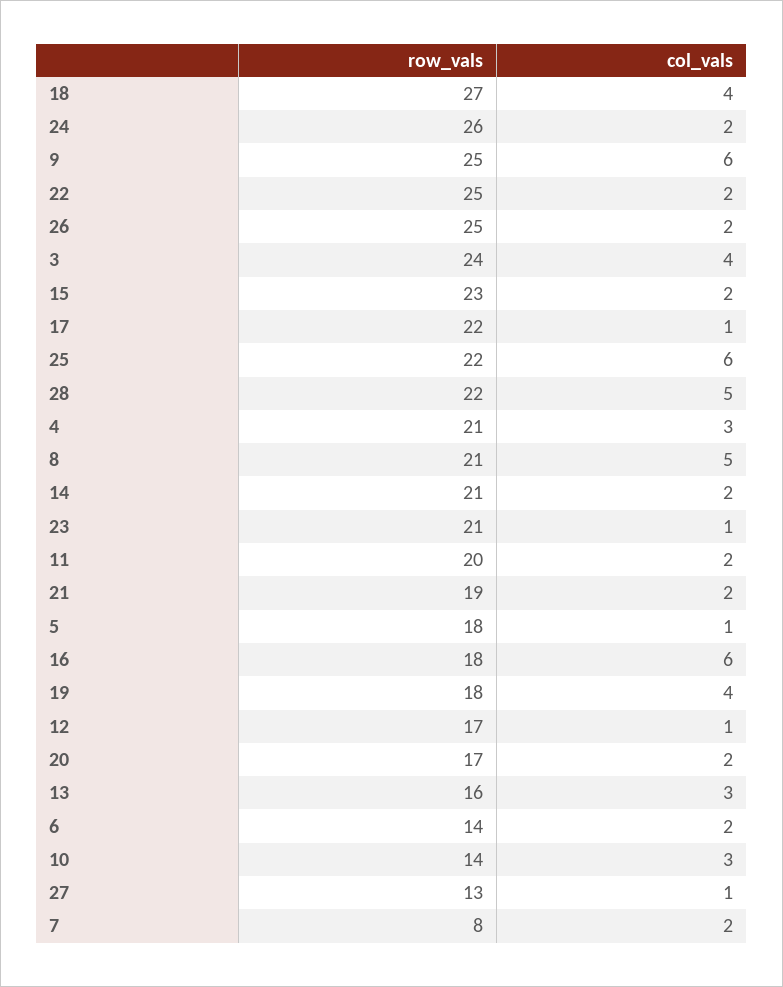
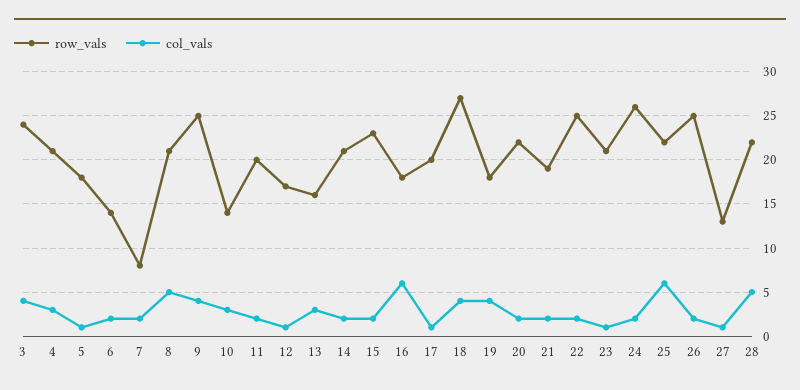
col_vals, 9: 6 -> 4
row_vals, 17: 22 -> 20
row_vals, 20: 17 -> 22

